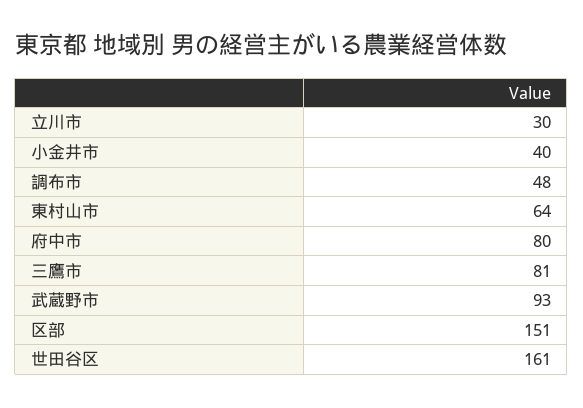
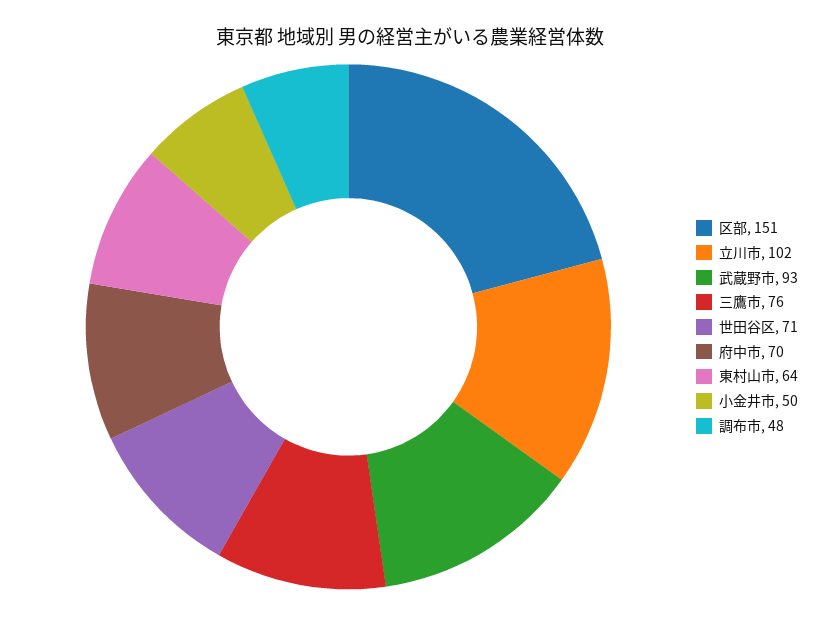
立川市: 30 -> 102
小金井市: 40 -> 50
府中市: 80 -> 70
三鷹市: 81 -> 76
世田谷区: 161 -> 71

